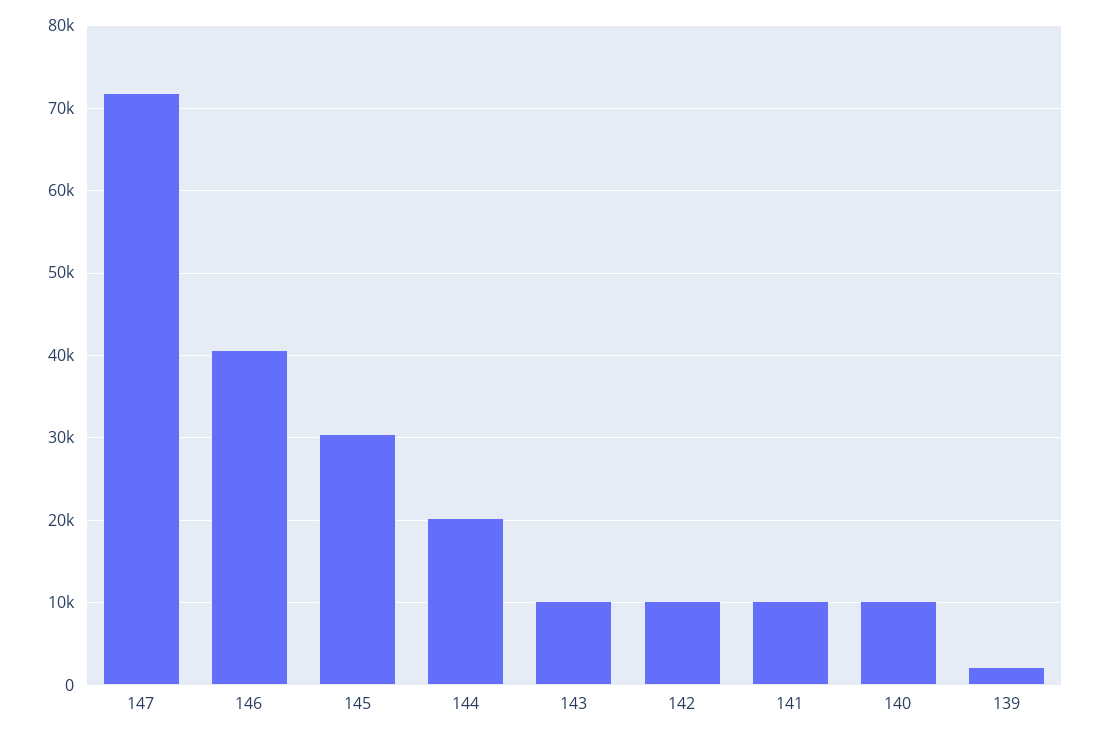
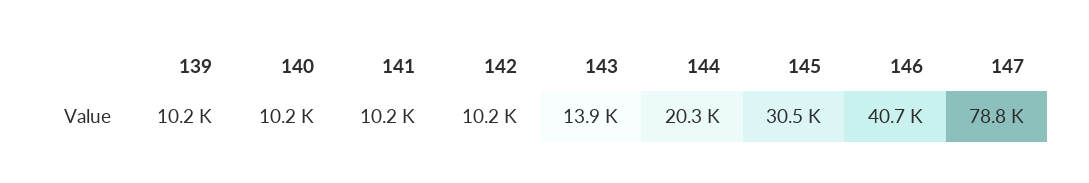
147: 72000 -> 78800
143: 10000 -> 13900
139: 2000 -> 10200

